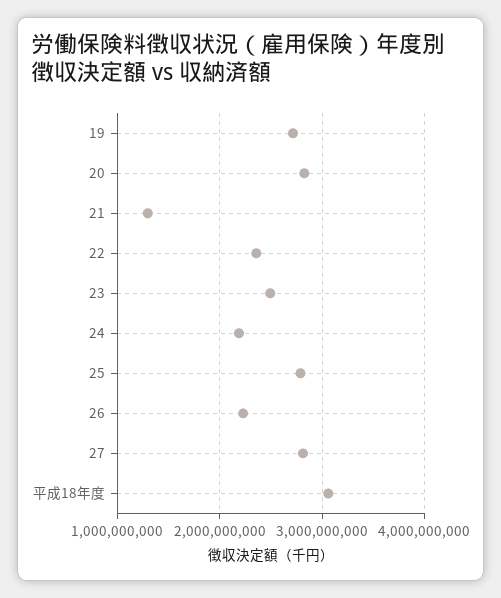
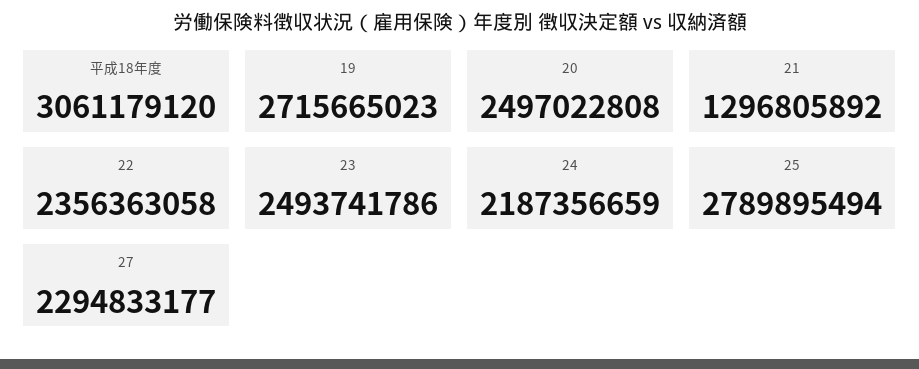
20: 2800000000 -> 2497022808
26: 2200000000 -> none
27: 2800000000 -> 2294833177

